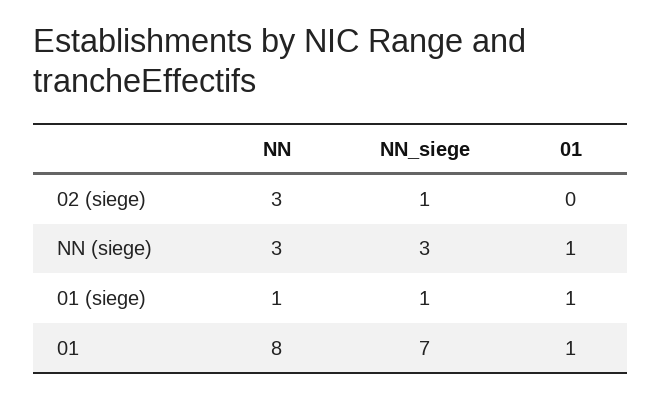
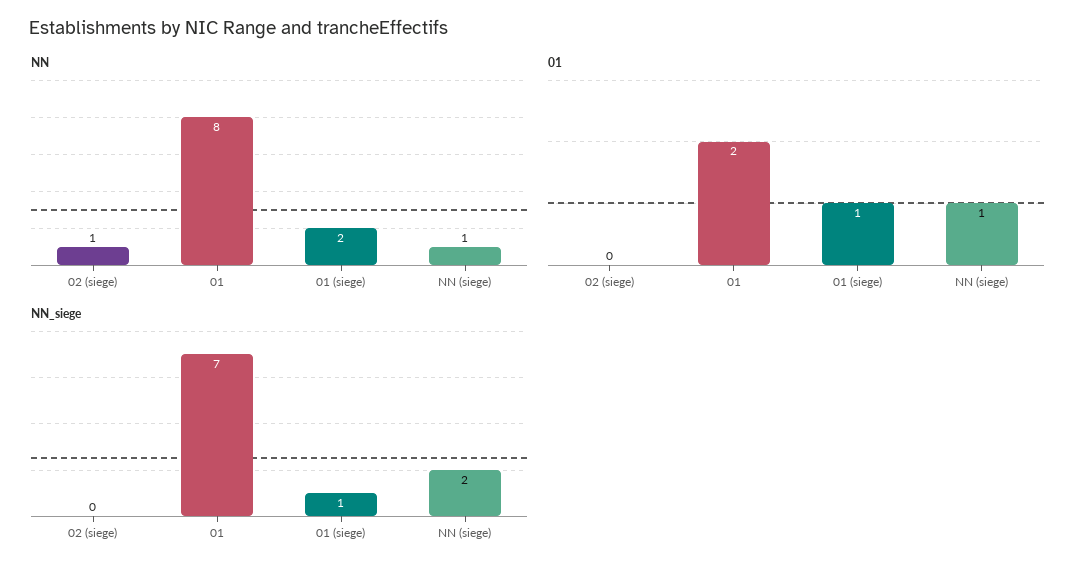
NN, 02 (siege): 3 -> 1
NN_siege, 02 (siege): 1 -> 0
NN, NN (siege): 3 -> 1
NN_siege, NN (siege): 3 -> 2
NN, 01 (siege): 1 -> 2
01, 01: 1 -> 2

